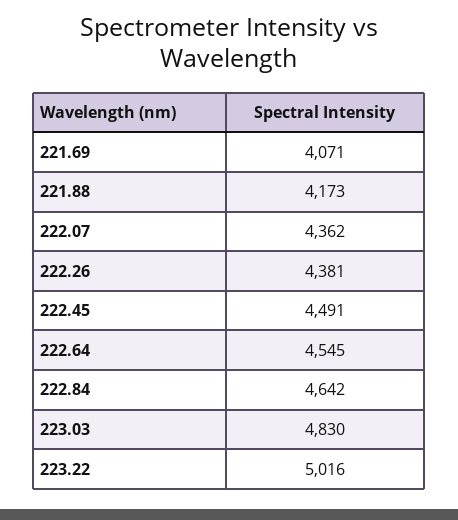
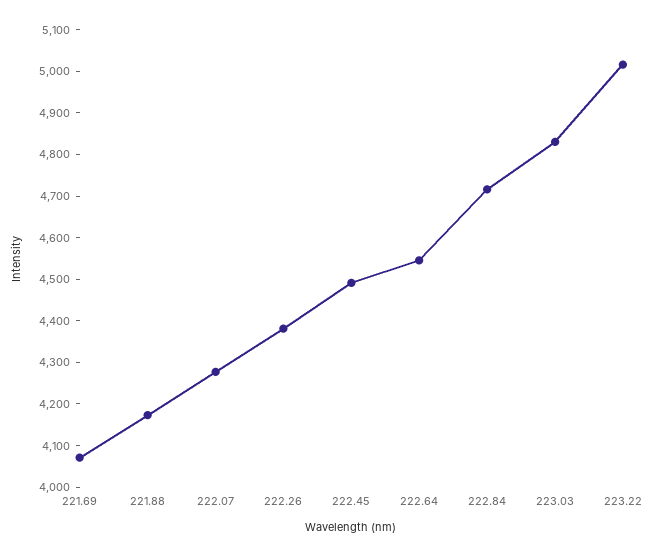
222.07: 4362 -> 4280
222.84: 4642 -> 4720

